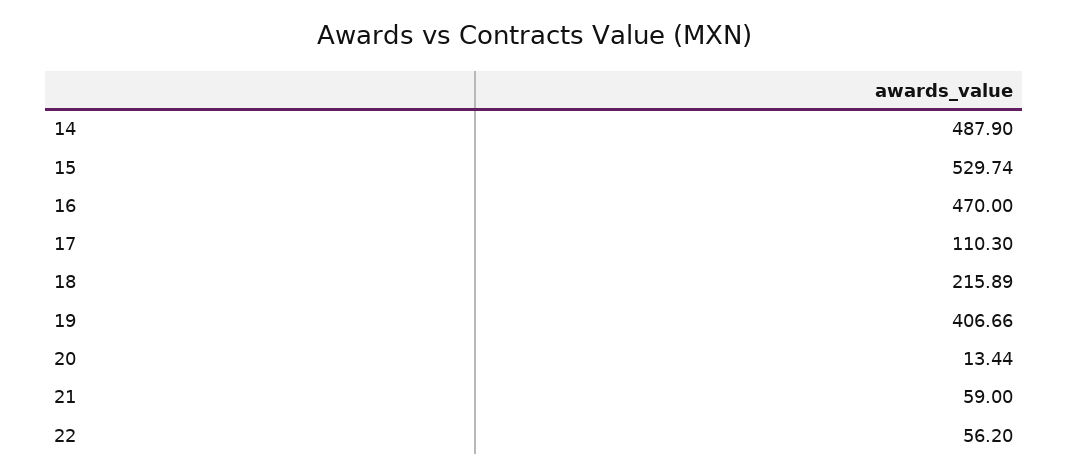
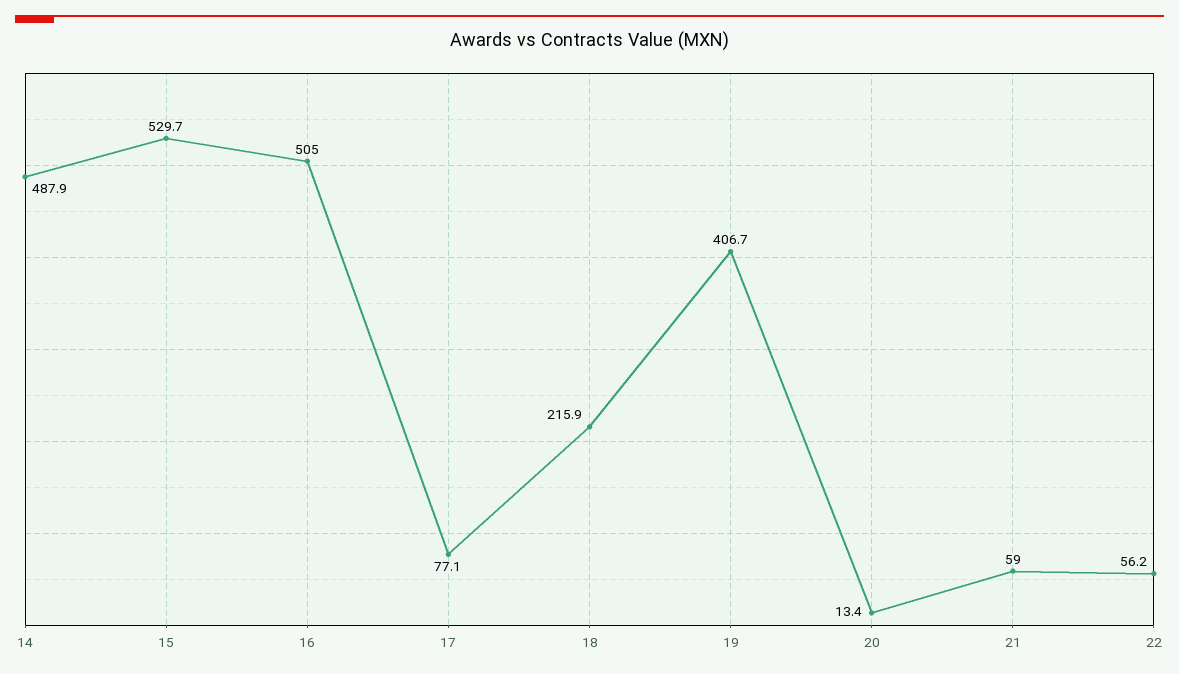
16: 470 -> 505
17: 110.3 -> 77.1

